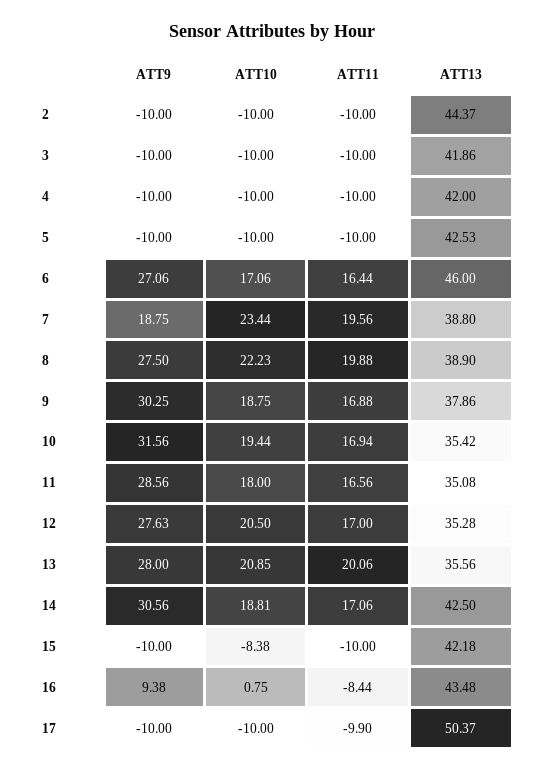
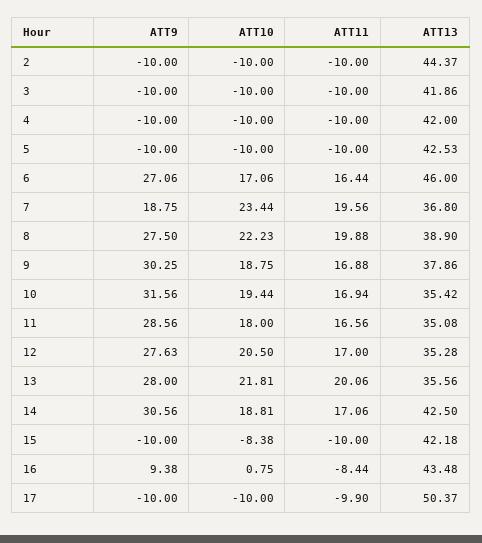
ATT13, 7: 38.8 -> 36.8
ATT10, 13: 20.85 -> 21.81

